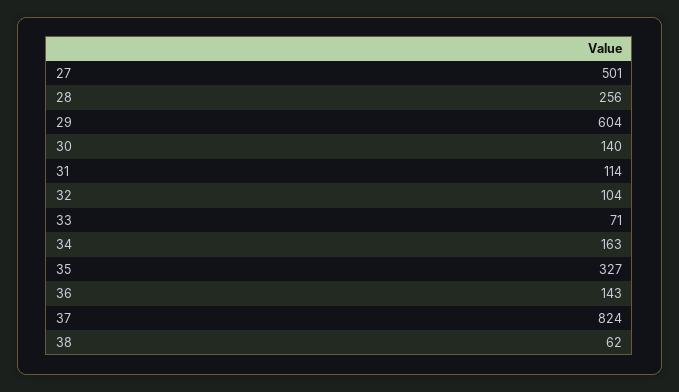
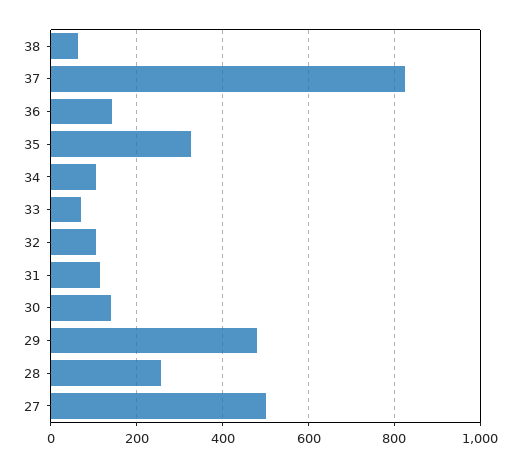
29: 604 -> 480
34: 163 -> 100

